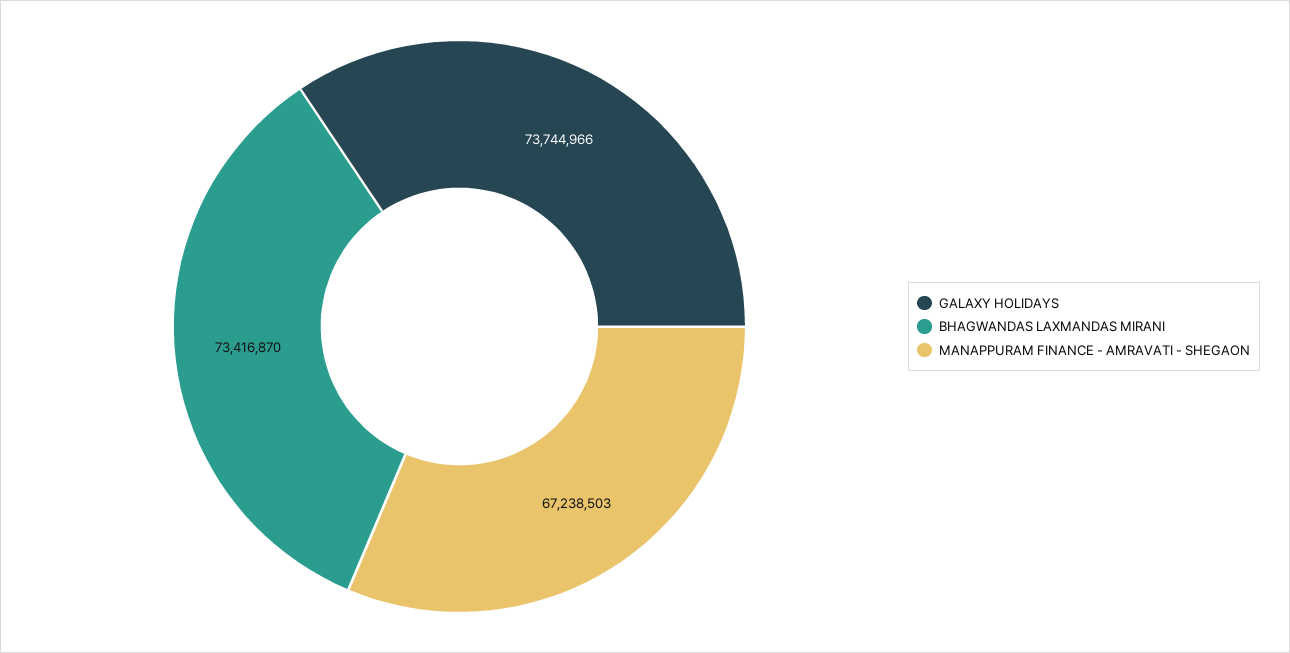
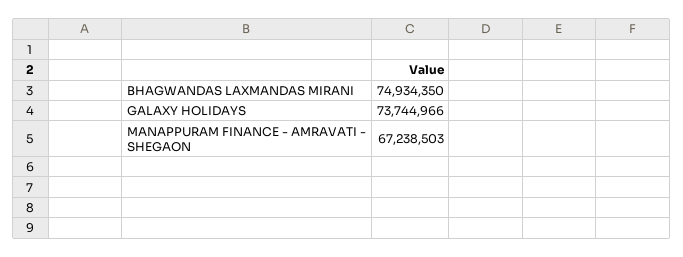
BHAGWANDAS LAXMANDAS MIRANI: 73416870 -> 74934350

